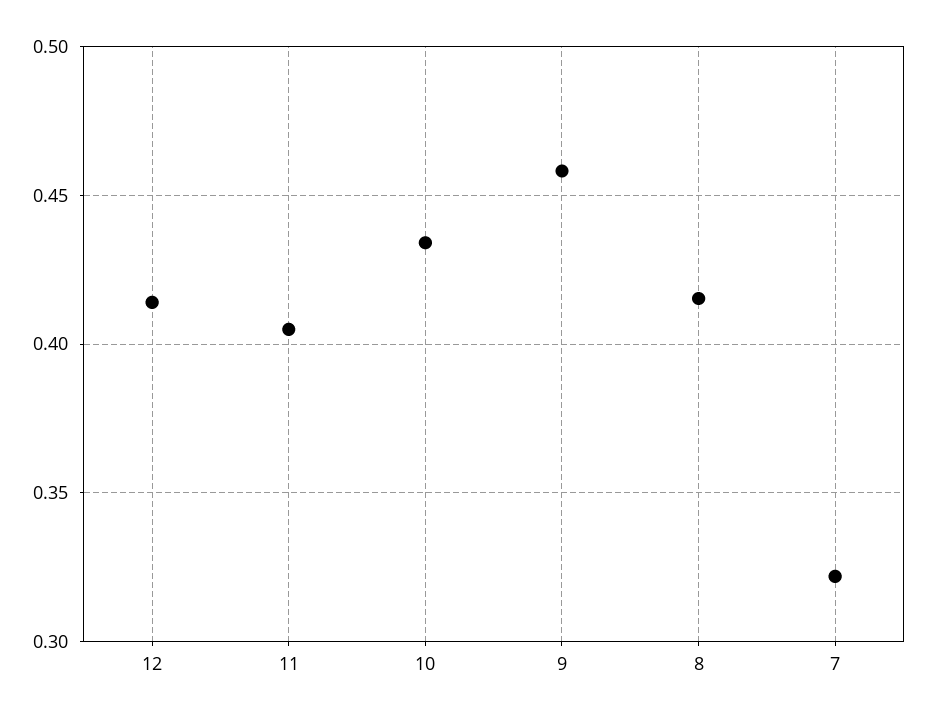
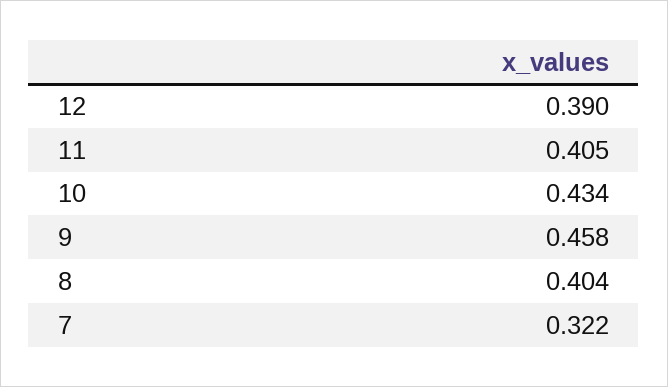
12: 0.415 -> 0.39
8: 0.415 -> 0.404

